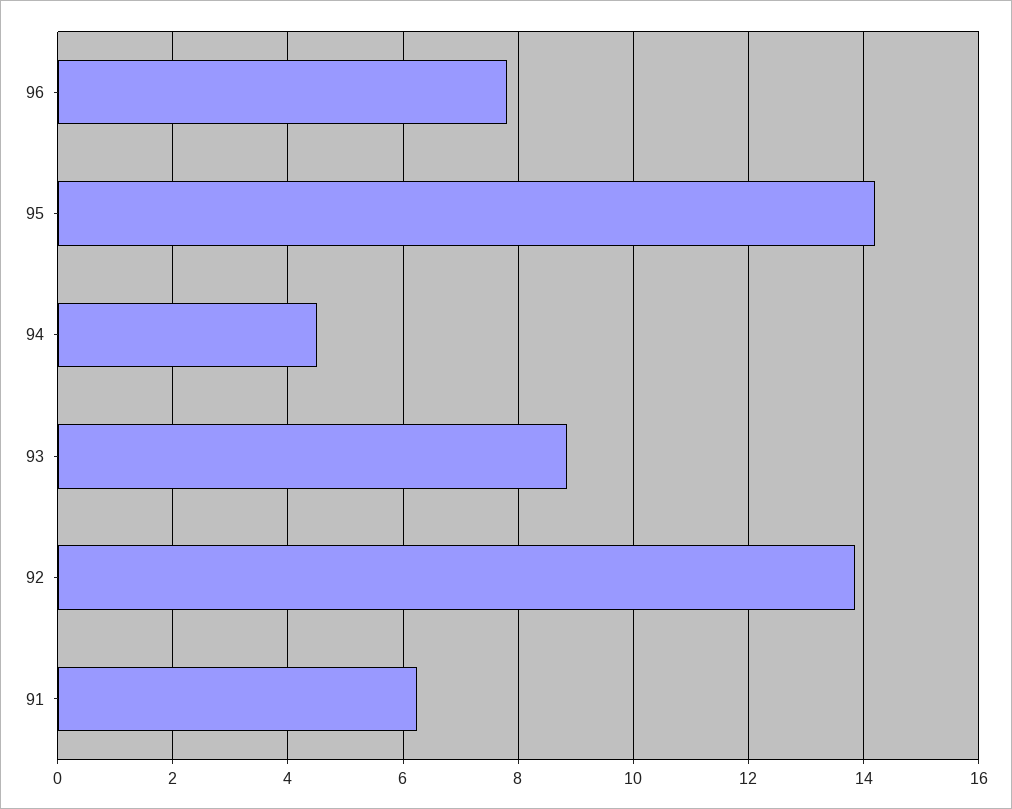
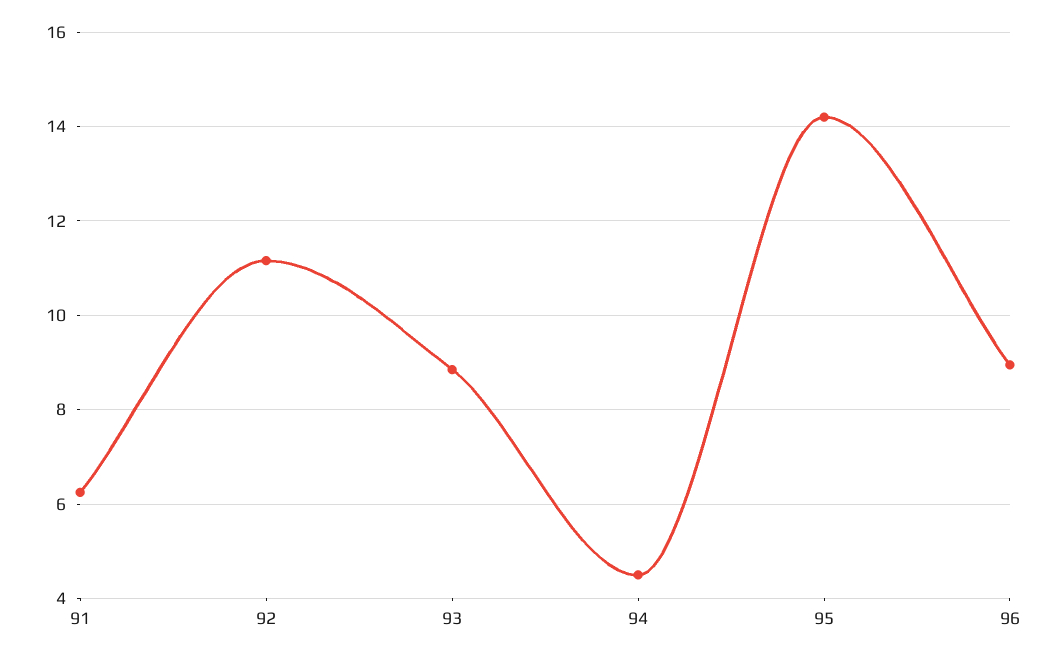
96: 7.8 -> 9
92: 13.8 -> 11.2

